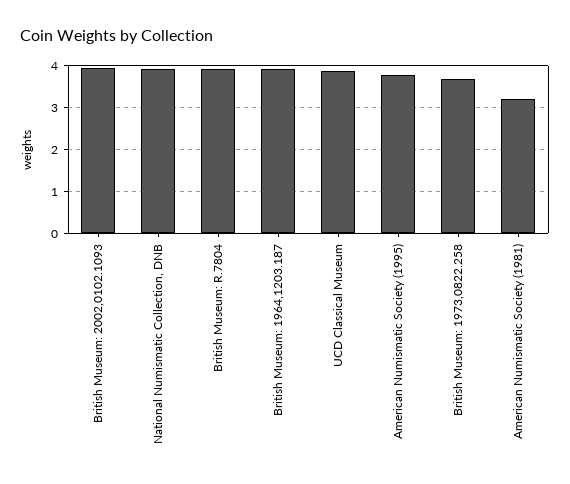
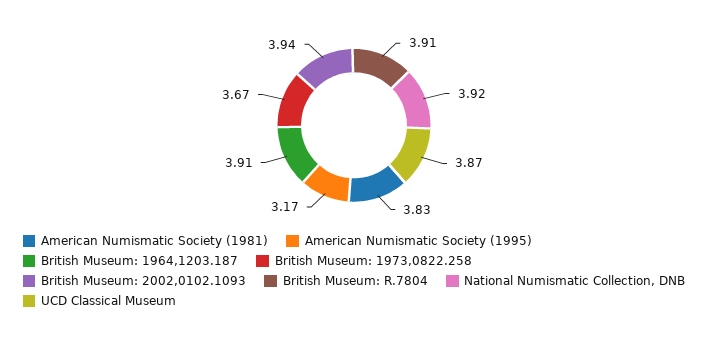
American Numismatic Society (1995): 3.8 -> 3.17
American Numismatic Society (1981): 3.2 -> 3.83

